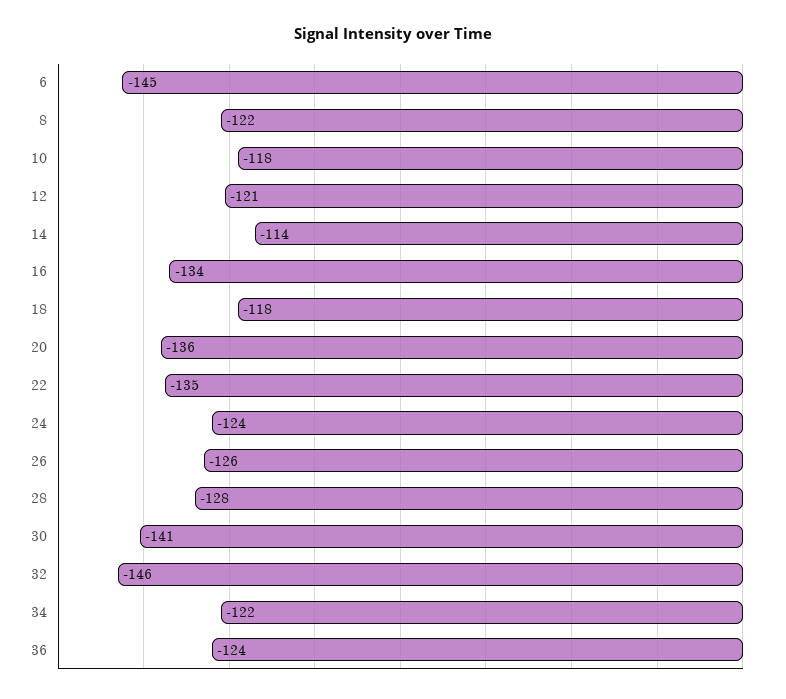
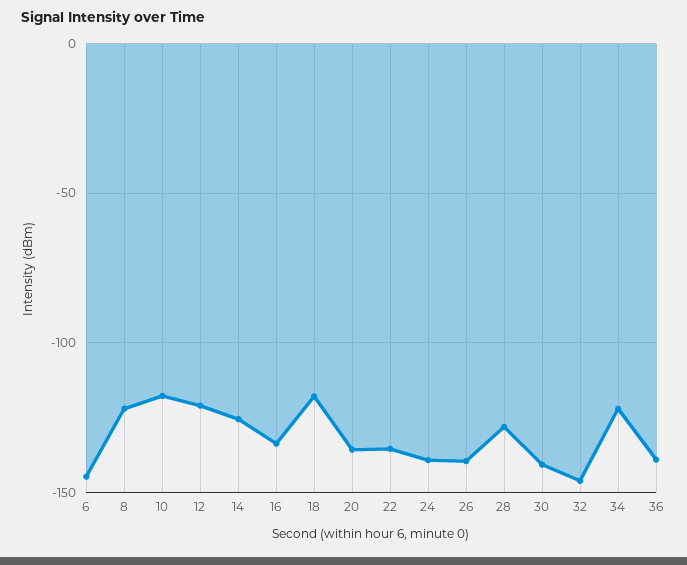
14: -114 -> -125
24: -124 -> -140
26: -126 -> -140
36: -124 -> -140

